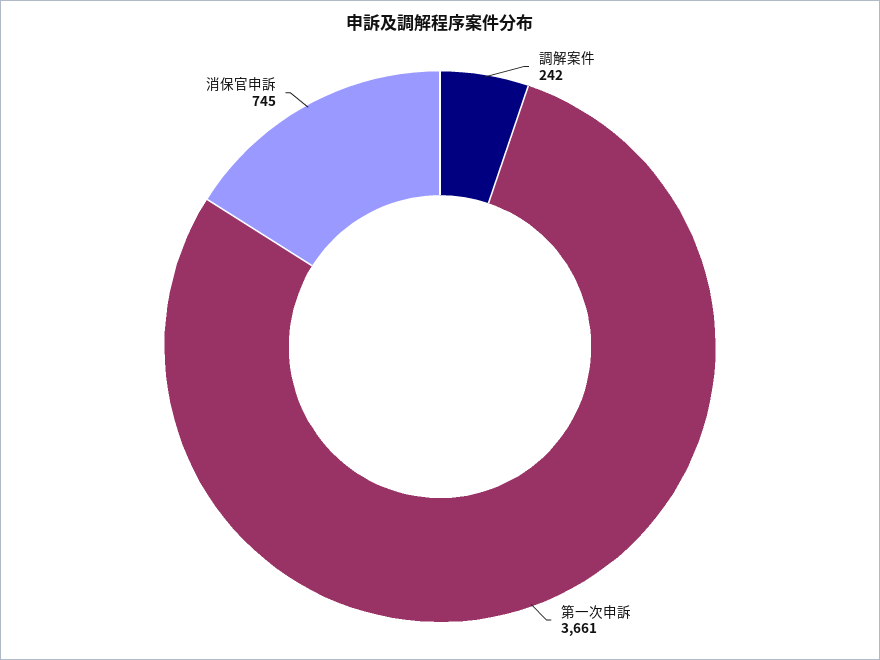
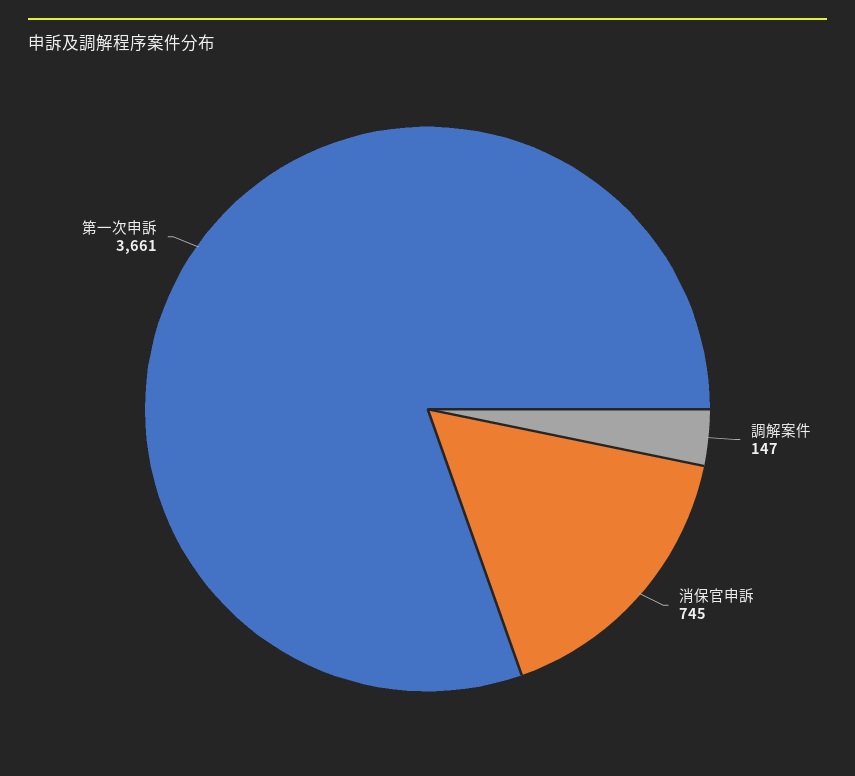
調解案件: 242 -> 147

